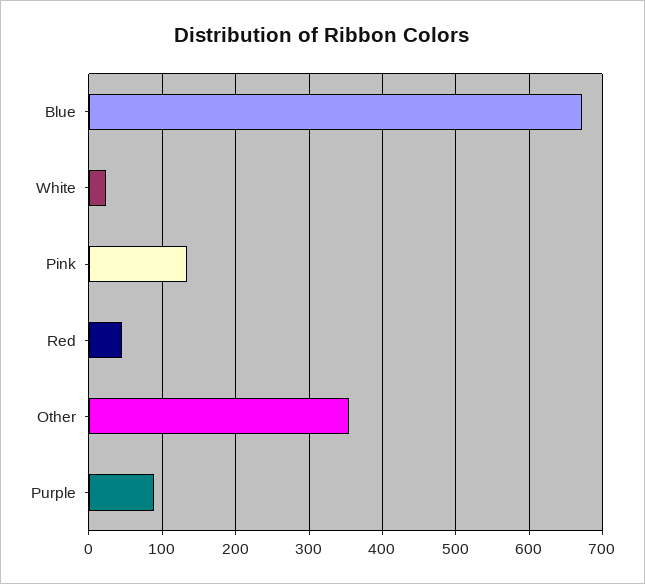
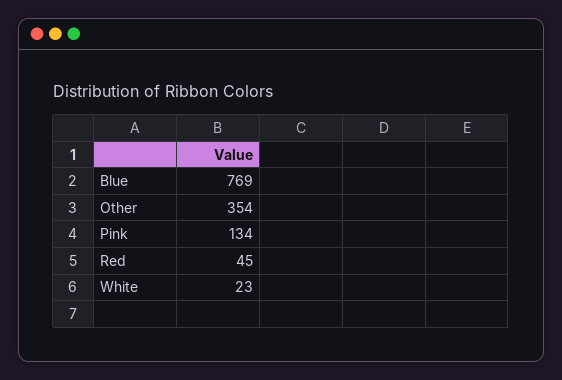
Blue: 670 -> 769
Purple: 90 -> none

